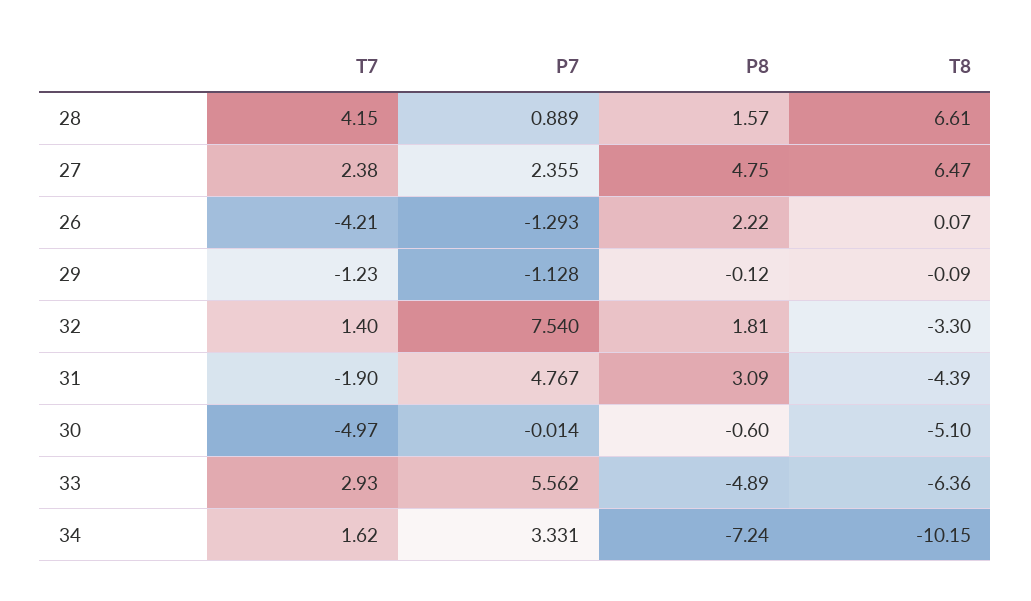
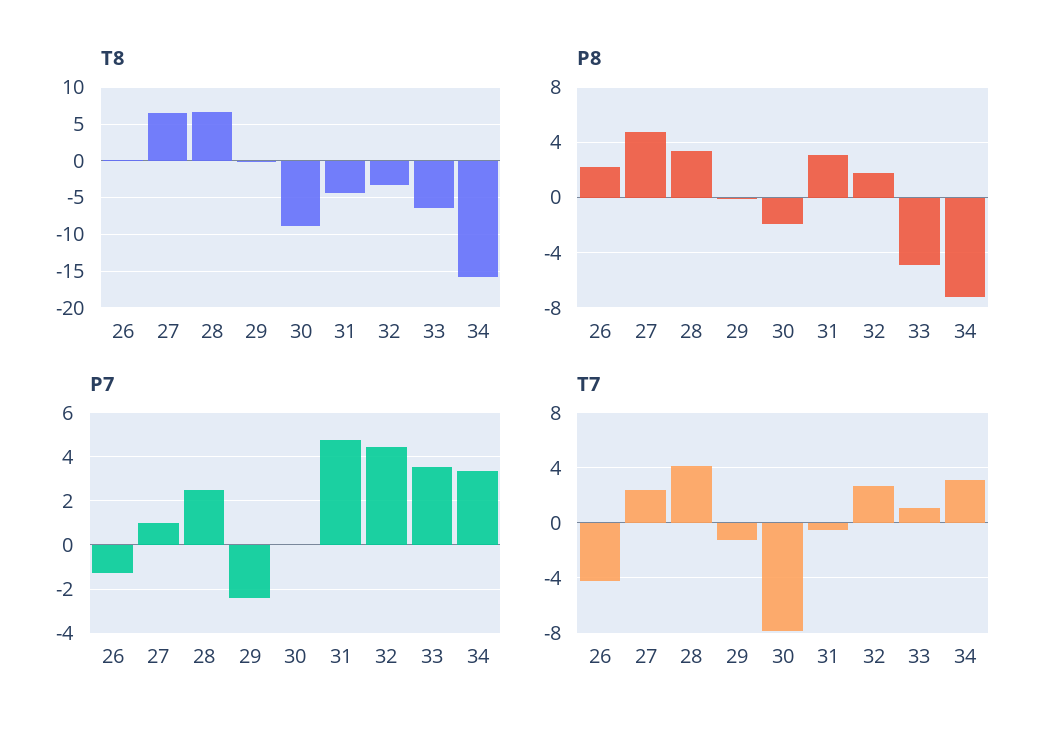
P7, 28: 0.889 -> 2.5
P8, 28: 1.57 -> 3.5
P7, 27: 2.355 -> 1
P7, 29: -1.128 -> -2.5
T7, 32: 1.4 -> 2.5
P7, 32: 7.54 -> 4.5
T7, 31: -1.9 -> -0.5
T7, 30: -4.97 -> -8
P8, 30: -0.6 -> -2
T8, 30: -5.1 -> -9
T7, 33: 2.93 -> 1
P7, 33: 5.562 -> 3.5
T7, 34: 1.62 -> 3
T8, 34: -10.15 -> -16

